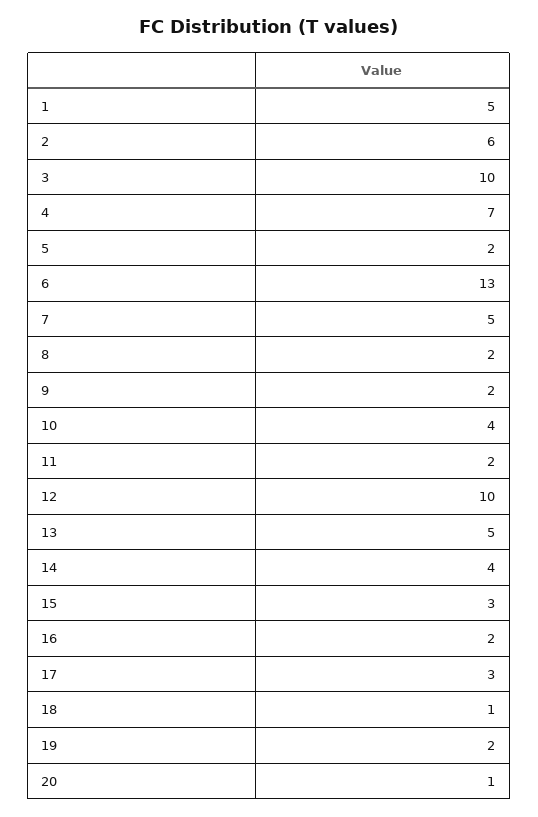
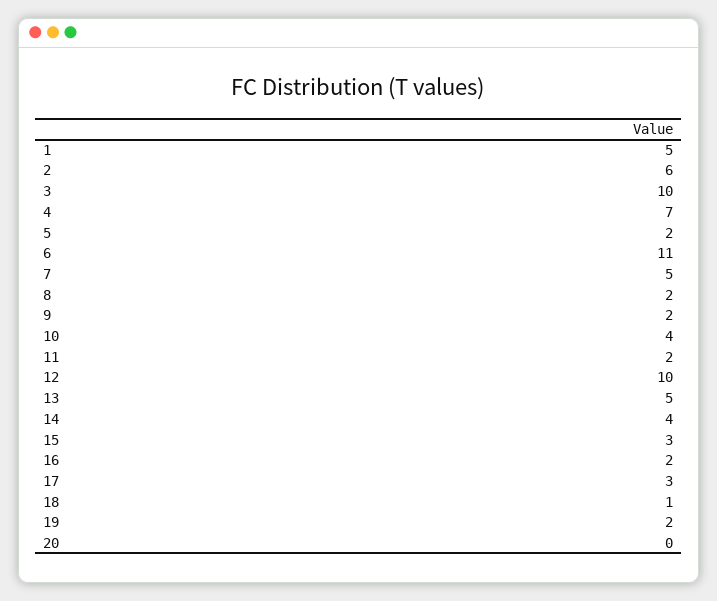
6: 13 -> 11
20: 1 -> 0

